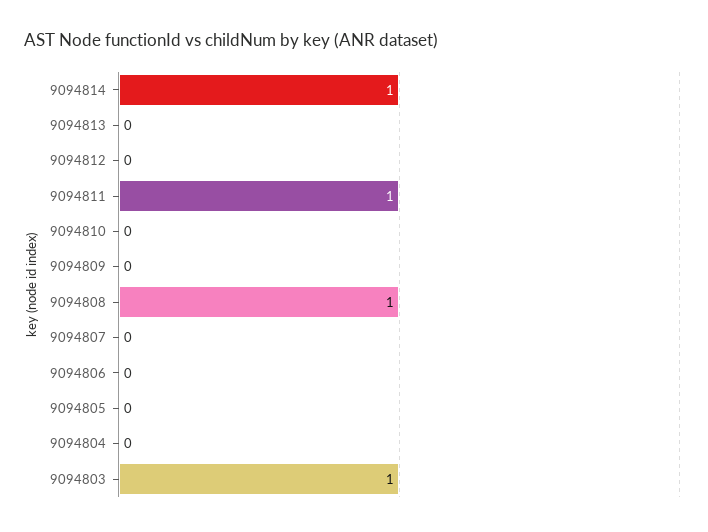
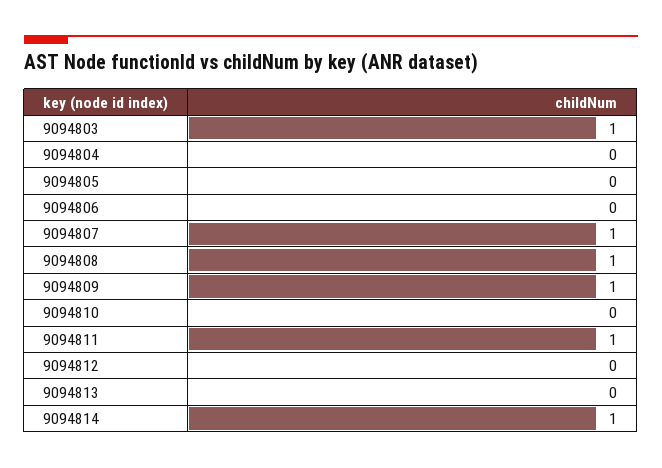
9094809: 0 -> 1
9094807: 0 -> 1

